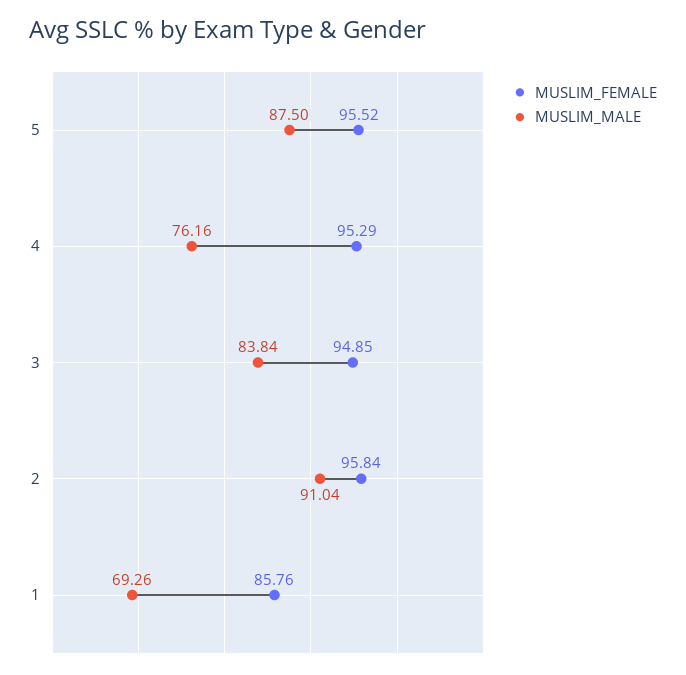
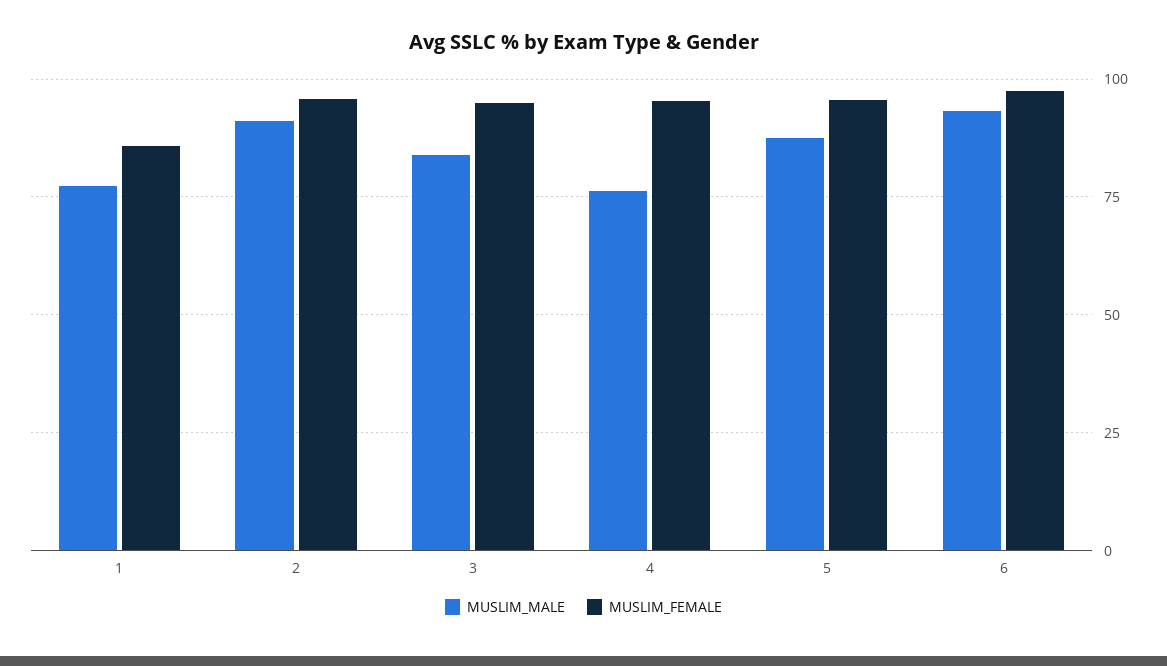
MUSLIM_MALE, 1: 69.26 -> 77.5
MUSLIM_MALE, 6: none -> 92.5
MUSLIM_FEMALE, 6: none -> 97.5

